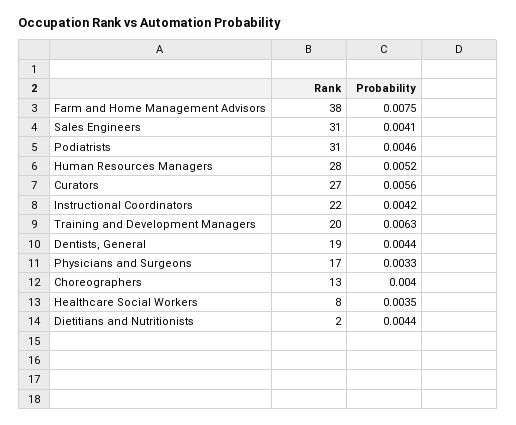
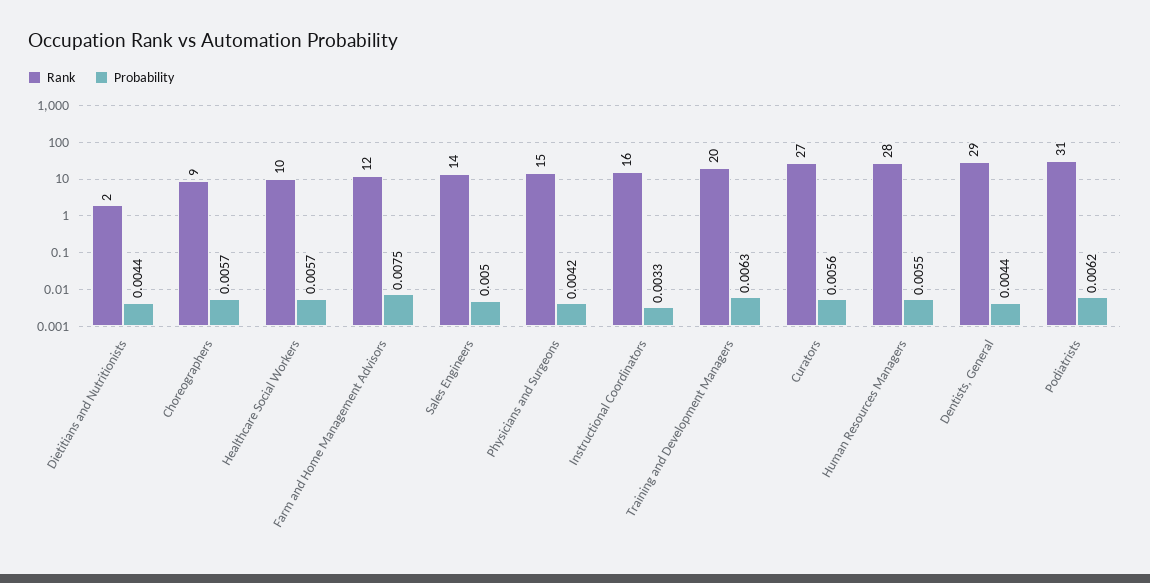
Rank, Farm and Home Management Advisors: 38 -> 12
Rank, Sales Engineers: 31 -> 14
Probability, Sales Engineers: 0.0041 -> 0.005
Probability, Podiatrists: 0.0046 -> 0.0062
Probability, Human Resources Managers: 0.0052 -> 0.0055
Rank, Instructional Coordinators: 22 -> 16
Probability, Instructional Coordinators: 0.0042 -> 0.0033
Rank, Dentists, General: 19 -> 29
Rank, Physicians and Surgeons: 17 -> 15
Probability, Physicians and Surgeons: 0.0033 -> 0.0042
Rank, Choreographers: 13 -> 9
Probability, Choreographers: 0.004 -> 0.0057
Rank, Healthcare Social Workers: 8 -> 10
Probability, Healthcare Social Workers: 0.0035 -> 0.0057

